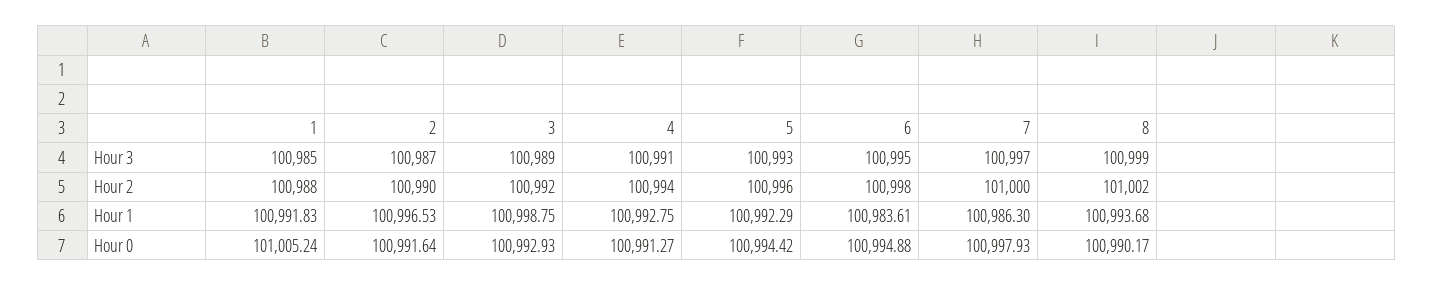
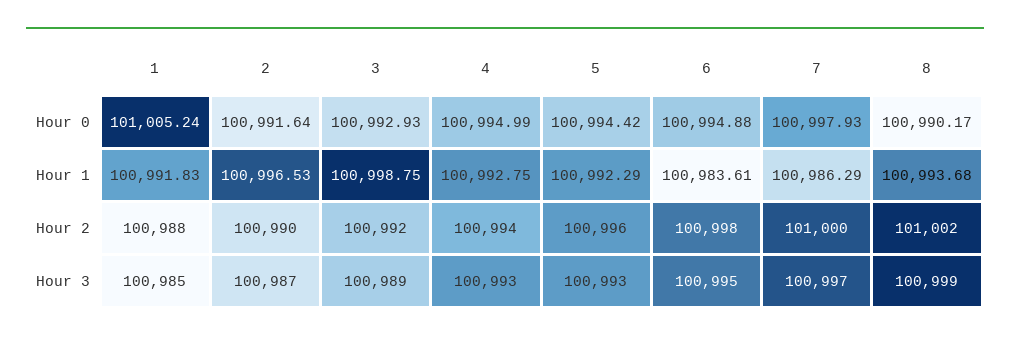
4, Hour 3: 100991 -> 100993
7, Hour 1: 100986.3 -> 100986.29
4, Hour 0: 100991.27 -> 100994.99

